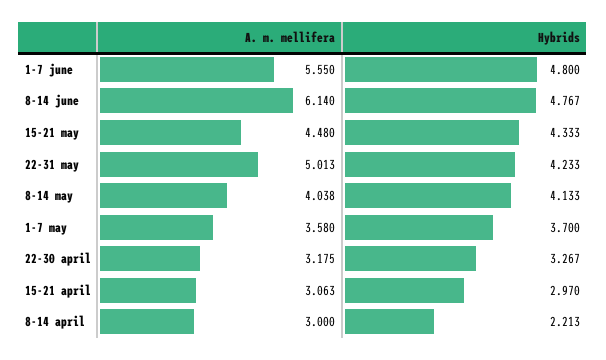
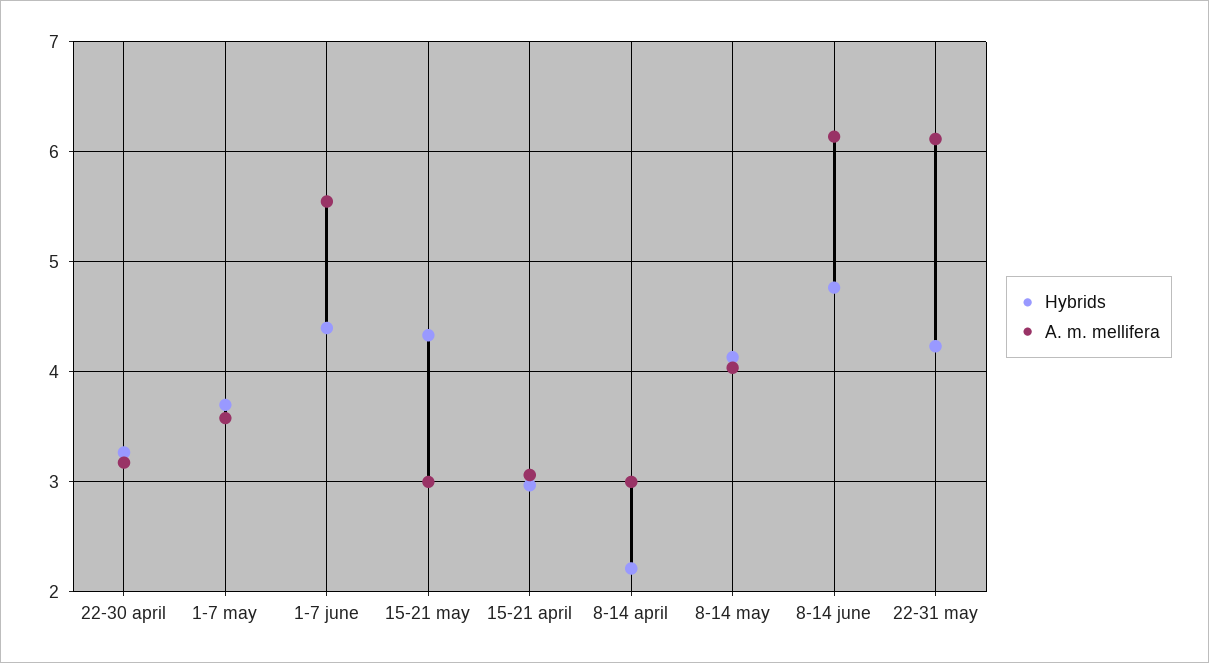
Hybrids, 1-7 june: 4.8 -> 4.4
A. m. mellifera, 15-21 may: 4.48 -> 3
A. m. mellifera, 22-31 may: 5.013 -> 6.1

